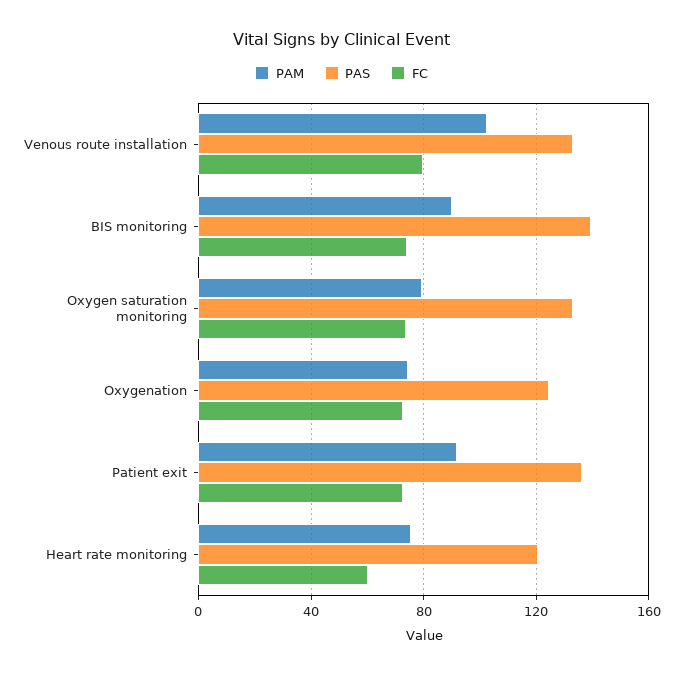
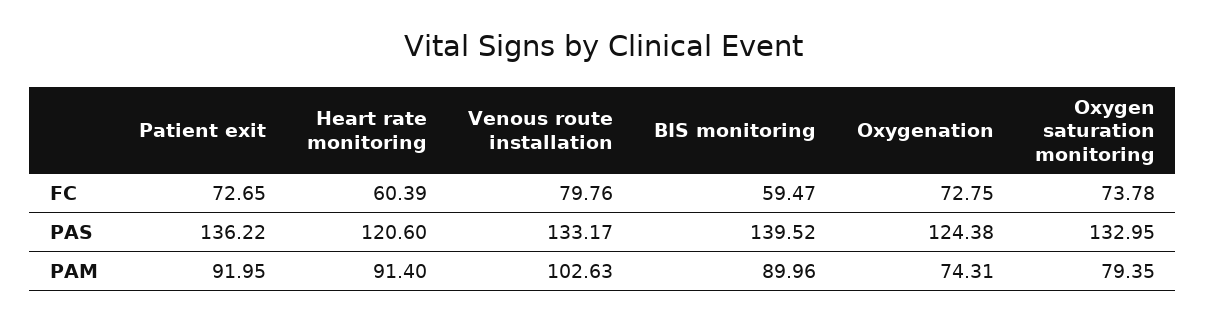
FC, BIS monitoring: 75 -> 59.47
PAM, Heart rate monitoring: 75 -> 91.4

